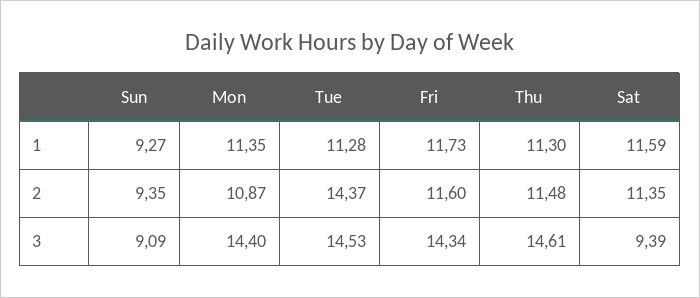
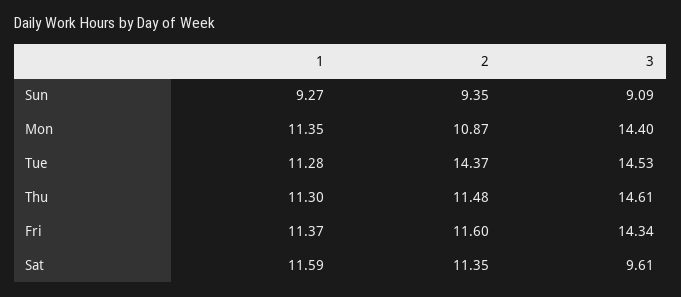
Fri, 1: 11.73 -> 11.37
Sat, 3: 9.39 -> 9.61

